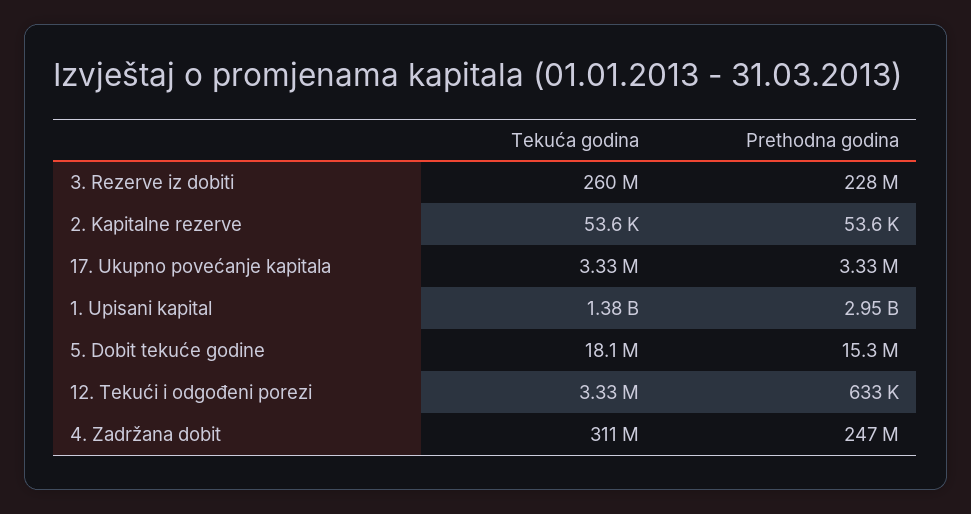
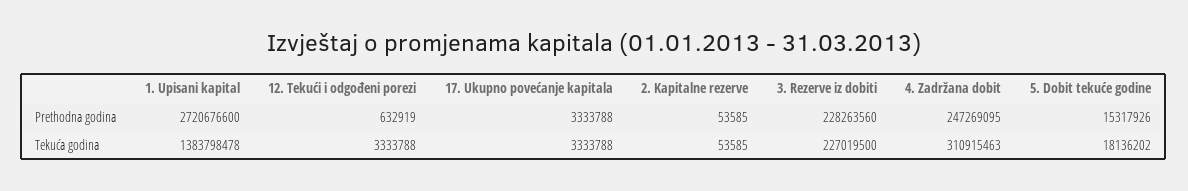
Tekuća godina, 3. Rezerve iz dobiti: 260000000 -> 227019500
Prethodna godina, 1. Upisani kapital: 2950000000 -> 2720676600

